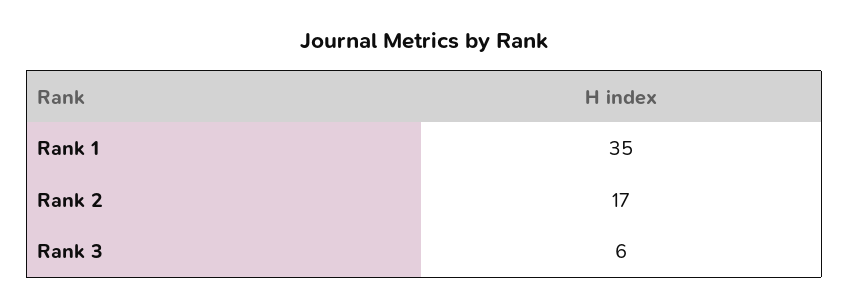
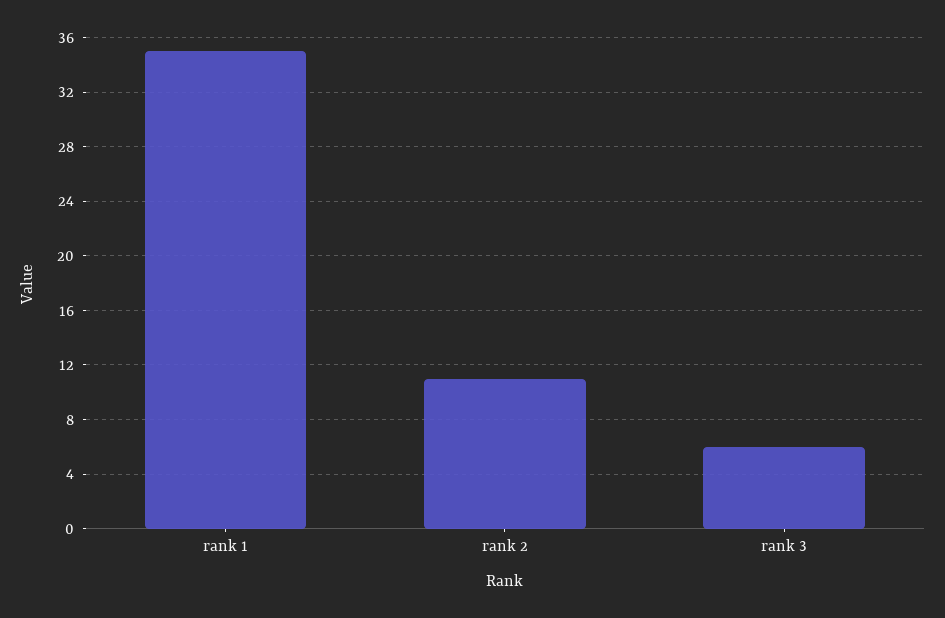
Rank 2: 17 -> 11

